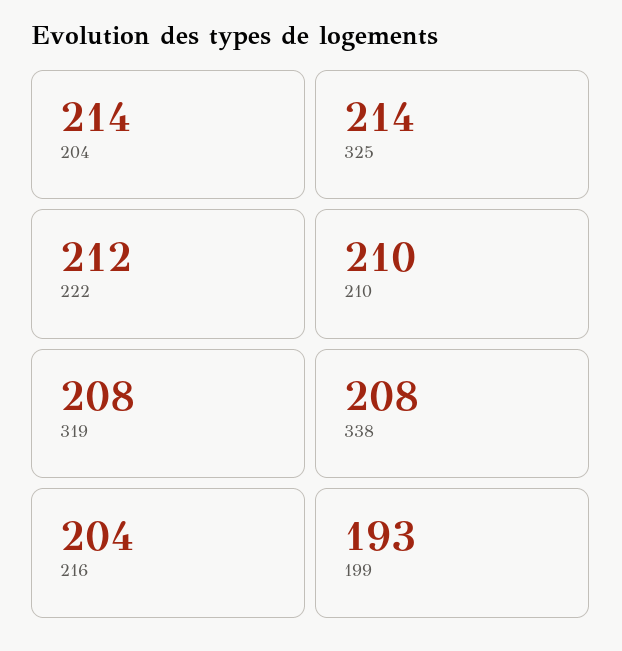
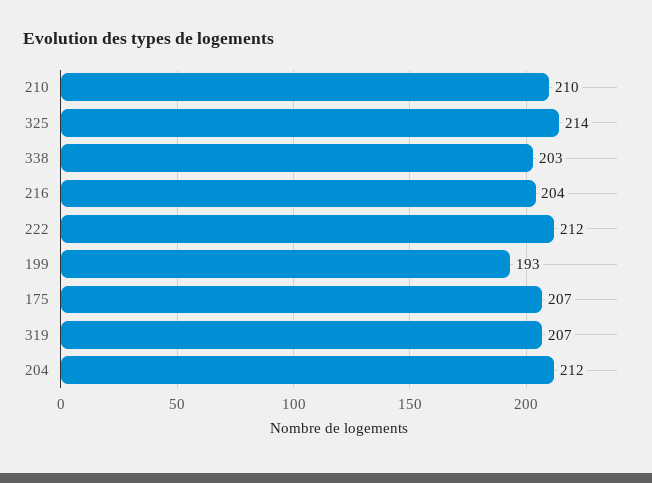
204: 214 -> 212
319: 208 -> 207
338: 208 -> 203
175: none -> 207

